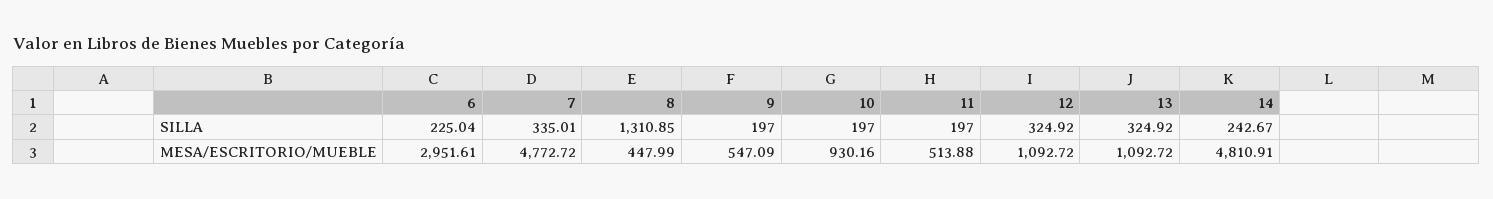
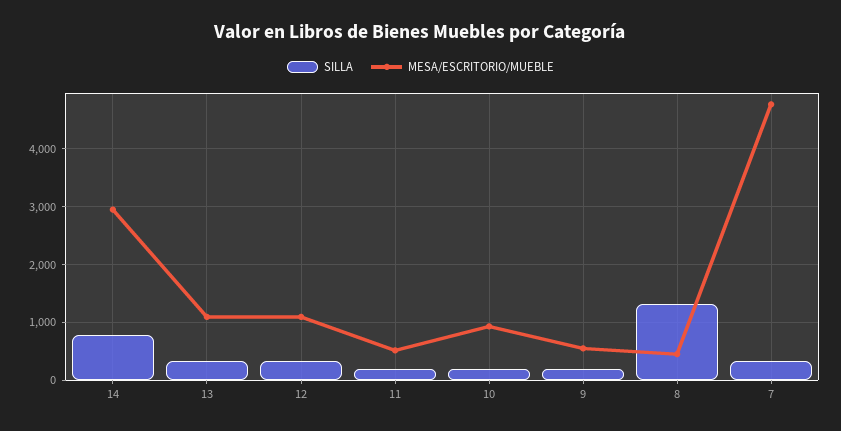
SILLA, 6: 225.04 -> none
SILLA, 14: 242.67 -> 800
MESA/ESCRITORIO/MUEBLE, 6: 2951.61 -> none
MESA/ESCRITORIO/MUEBLE, 14: 4810.91 -> 3000

